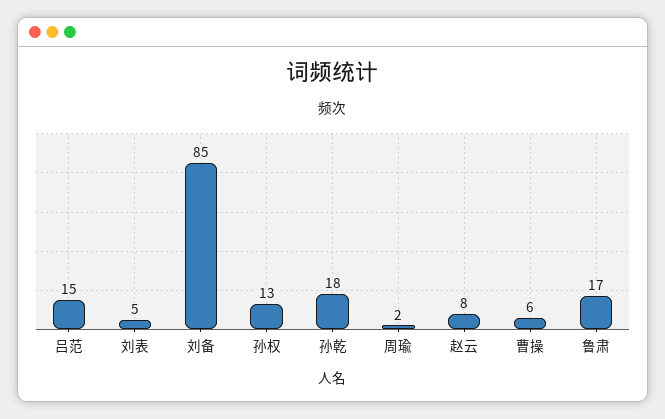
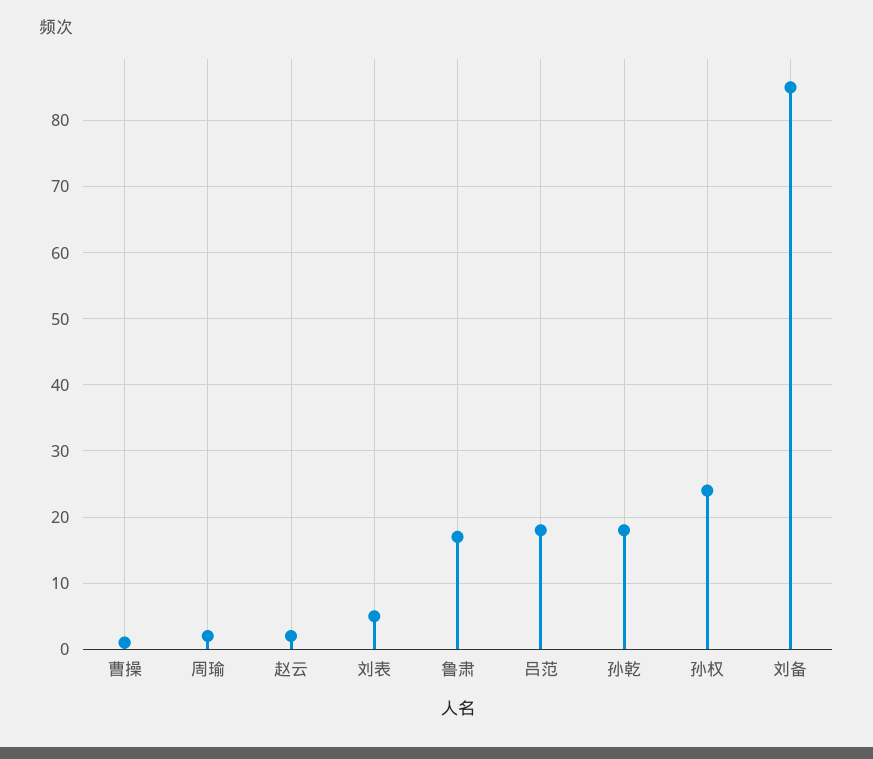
吕范: 15 -> 18
孙权: 13 -> 24
赵云: 8 -> 2
曹操: 6 -> 1

